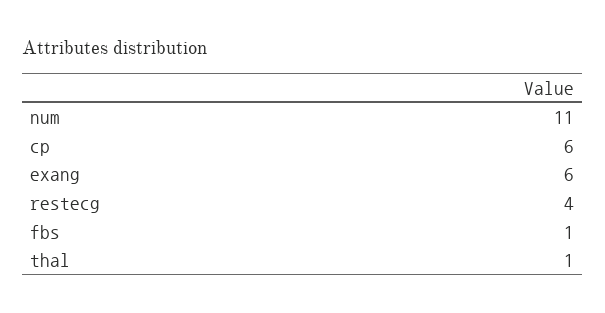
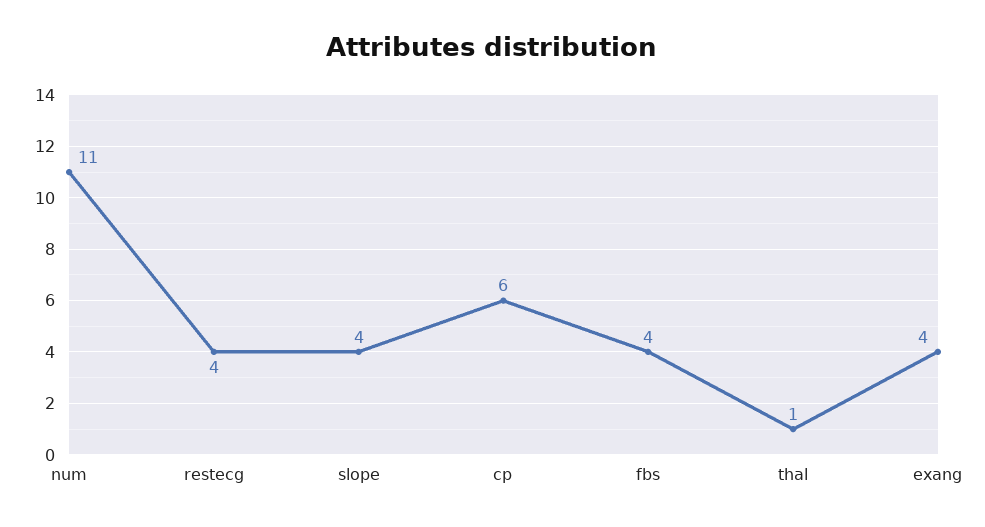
exang: 6 -> 4
fbs: 1 -> 4
slope: none -> 4

